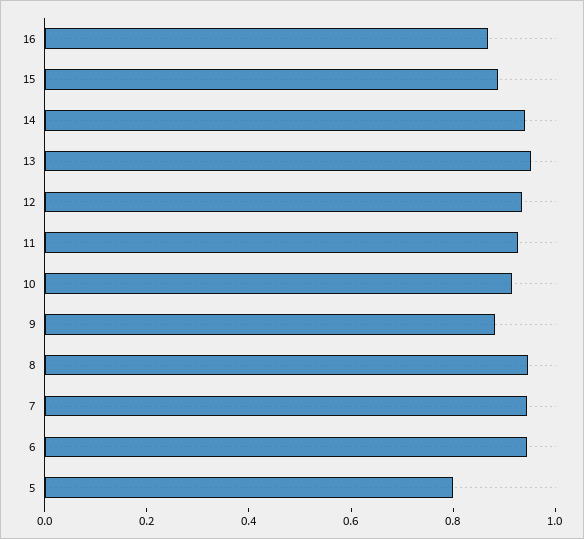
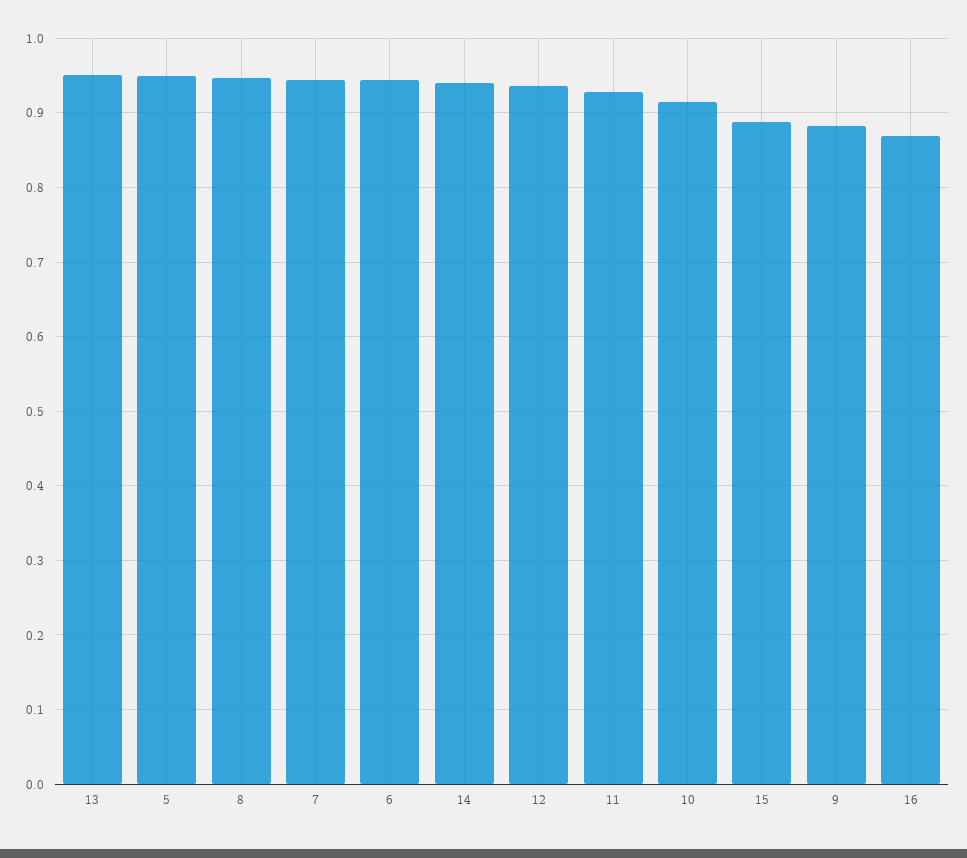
5: 0.8 -> 0.95

